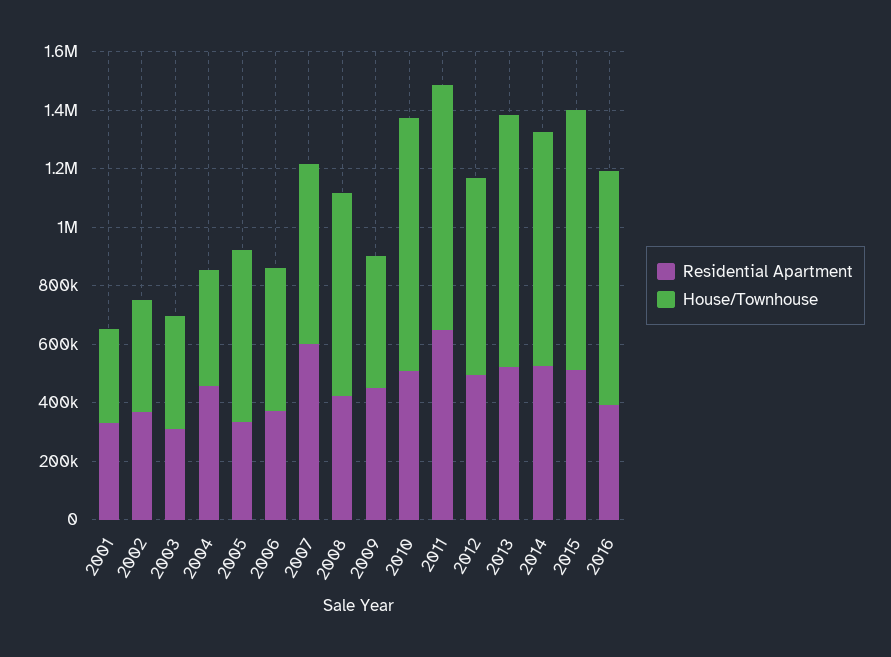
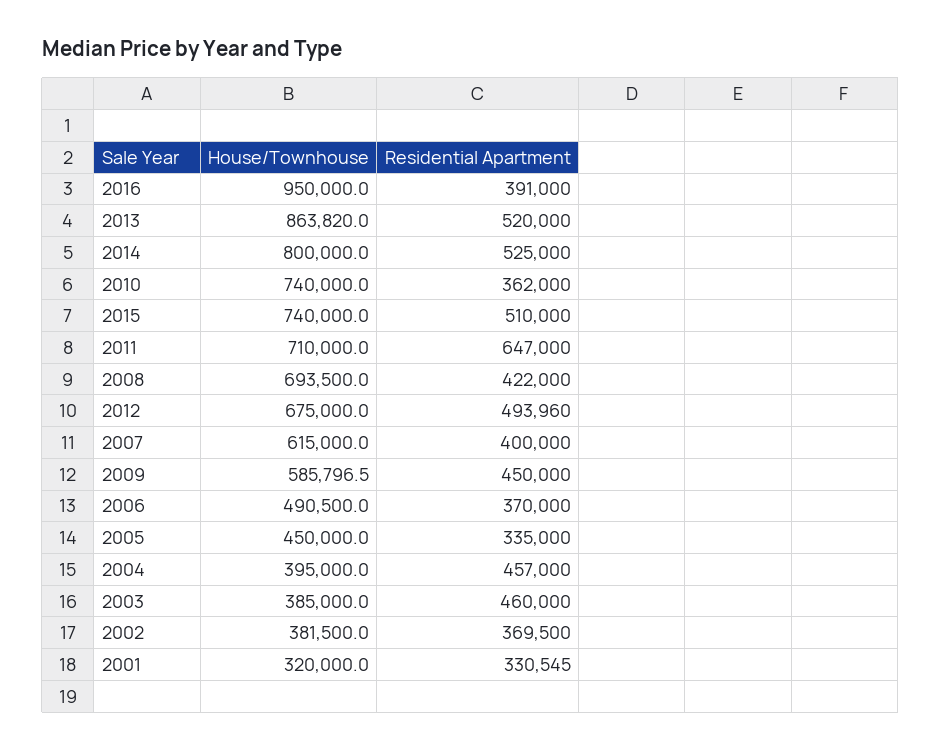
Residential Apartment, 2003: 300000 -> 460000
House/Townhouse, 2005: 600000 -> 450000
Residential Apartment, 2007: 600000 -> 400000
House/Townhouse, 2009: 450000 -> 585796.5
Residential Apartment, 2010: 500000 -> 362000
House/Townhouse, 2010: 850000 -> 740000
House/Townhouse, 2011: 850000 -> 710000
House/Townhouse, 2015: 900000 -> 740000
House/Townhouse, 2016: 800000 -> 950000

